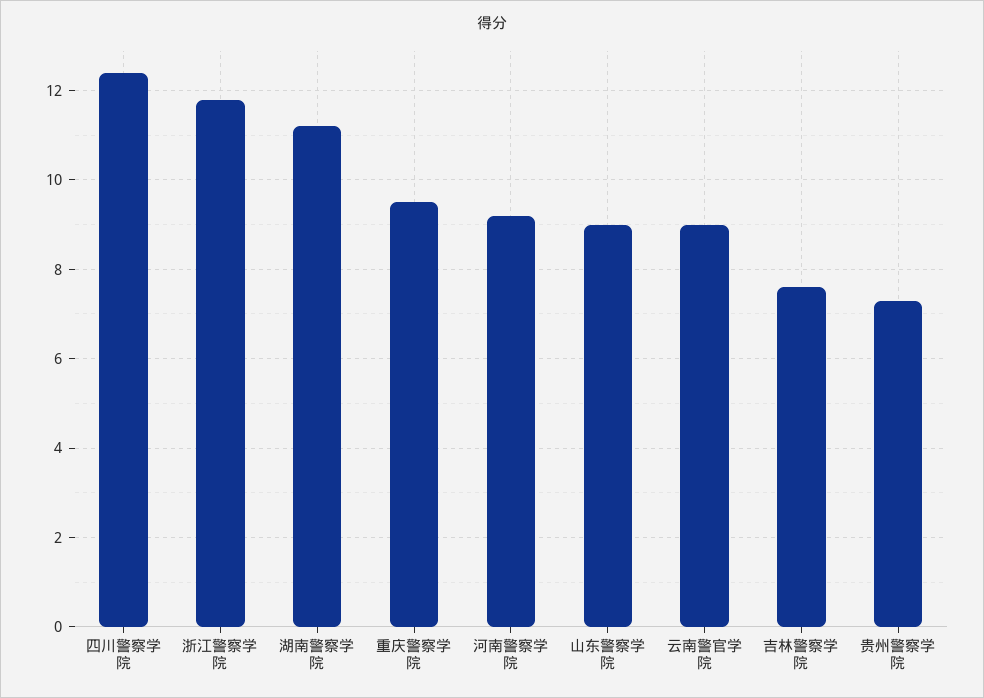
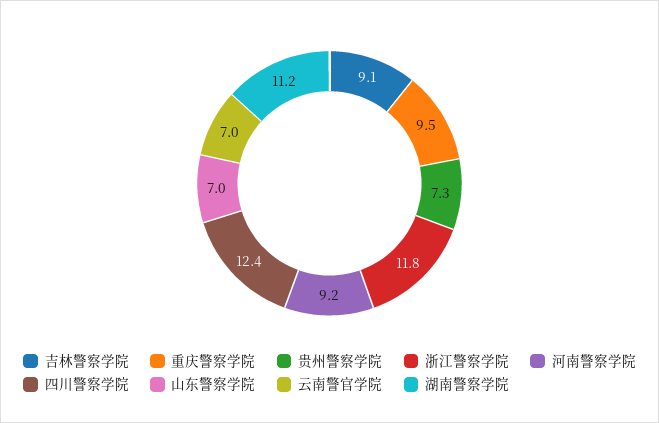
山东警察学院: 9 -> 7
云南警官学院: 9 -> 7
吉林警察学院: 7.5 -> 9.1

